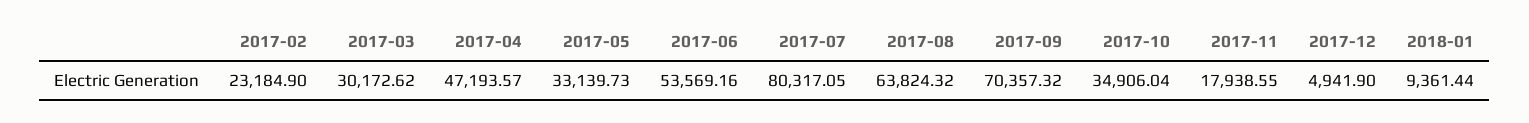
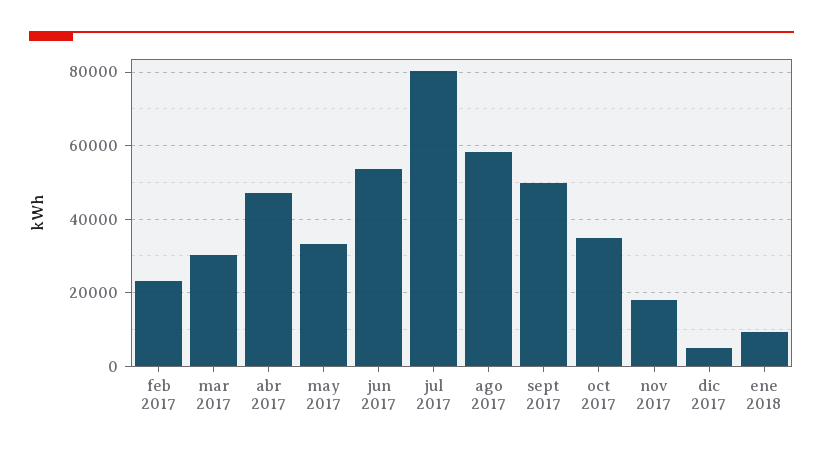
2017-08: 63824.32 -> 58000
2017-09: 70357.32 -> 50000

